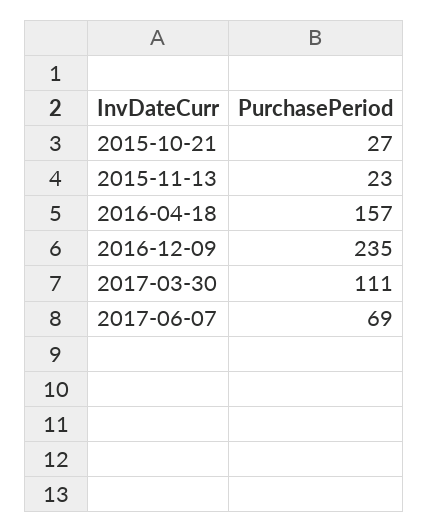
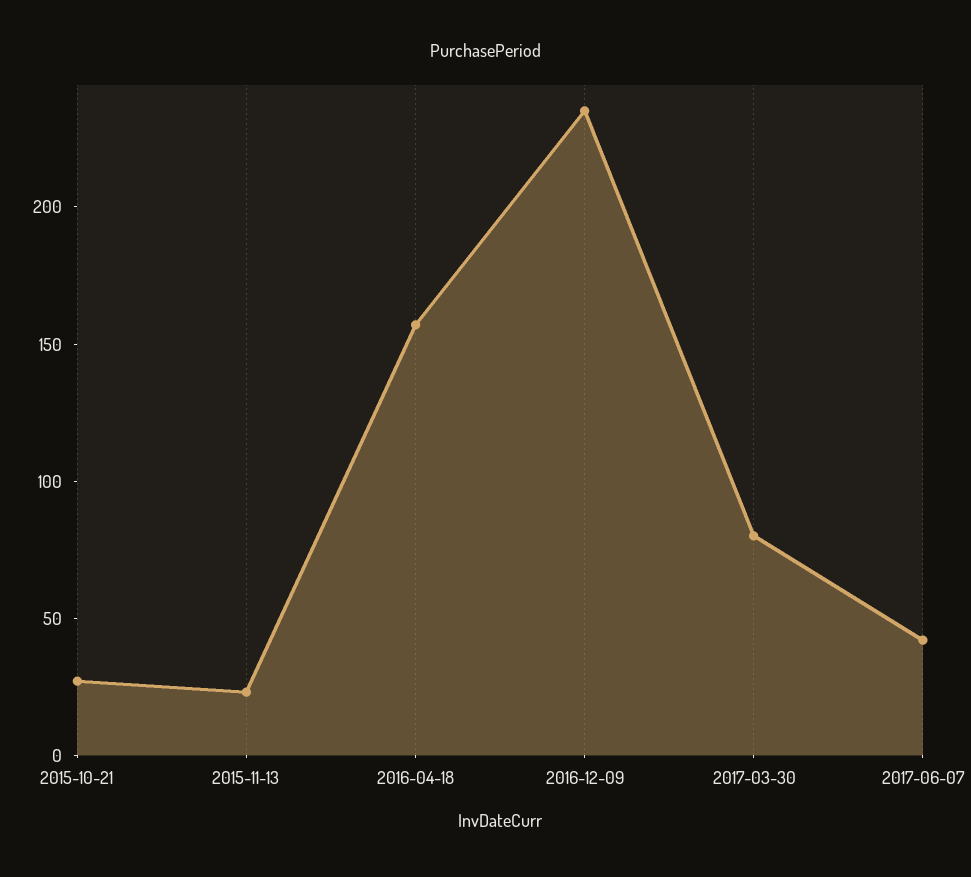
2017-03-30: 111 -> 80
2017-06-07: 69 -> 40

